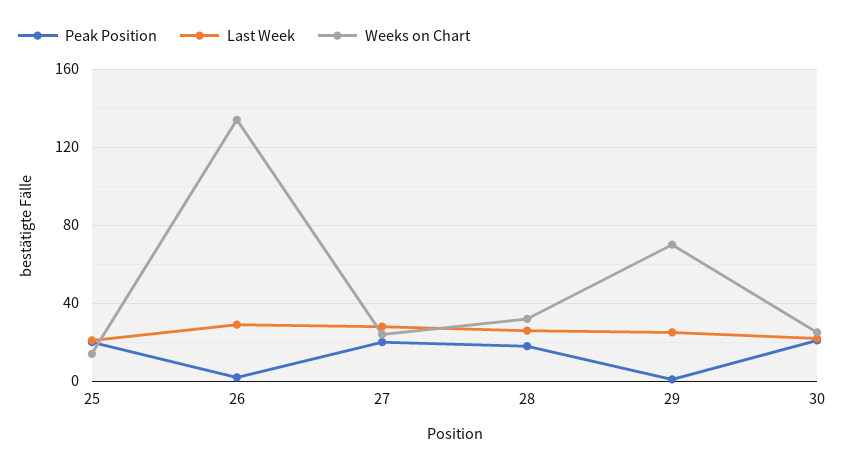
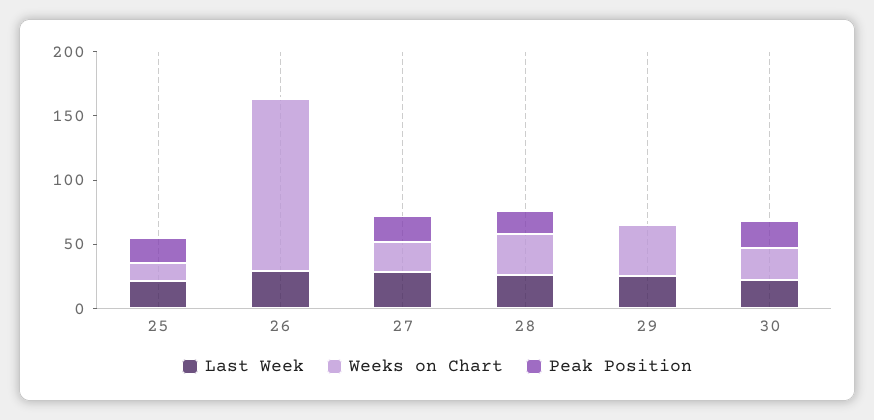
Weeks on Chart, 29: 70 -> 40

